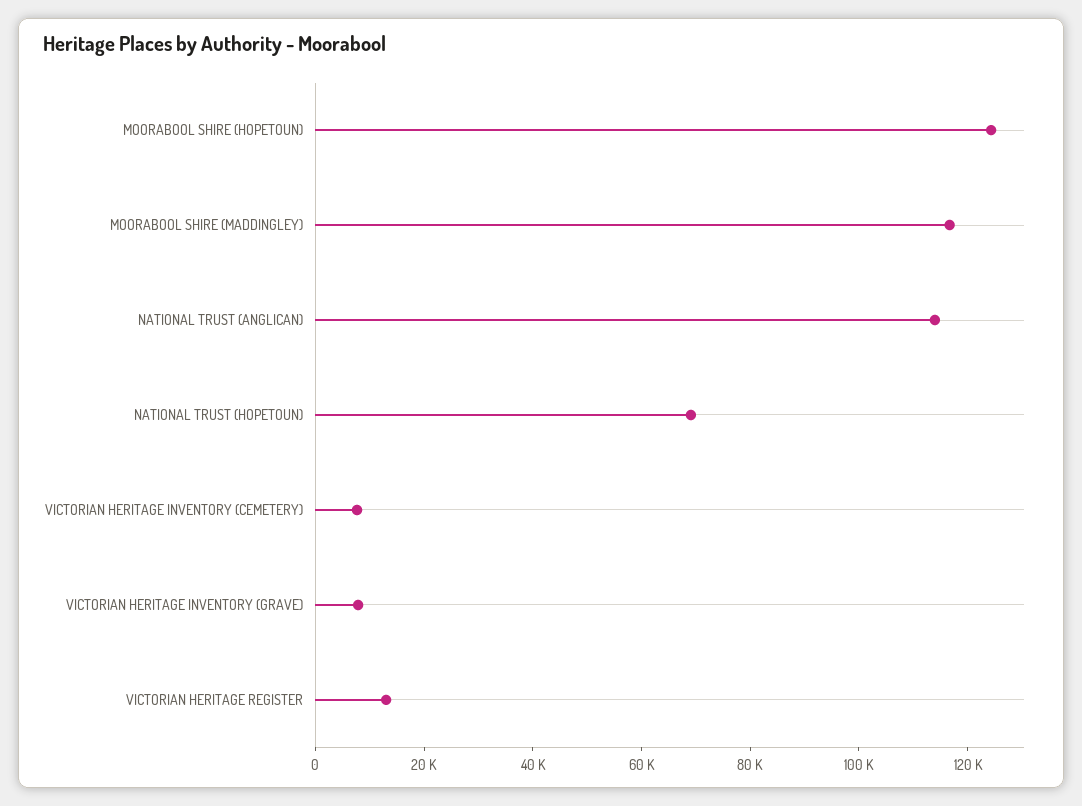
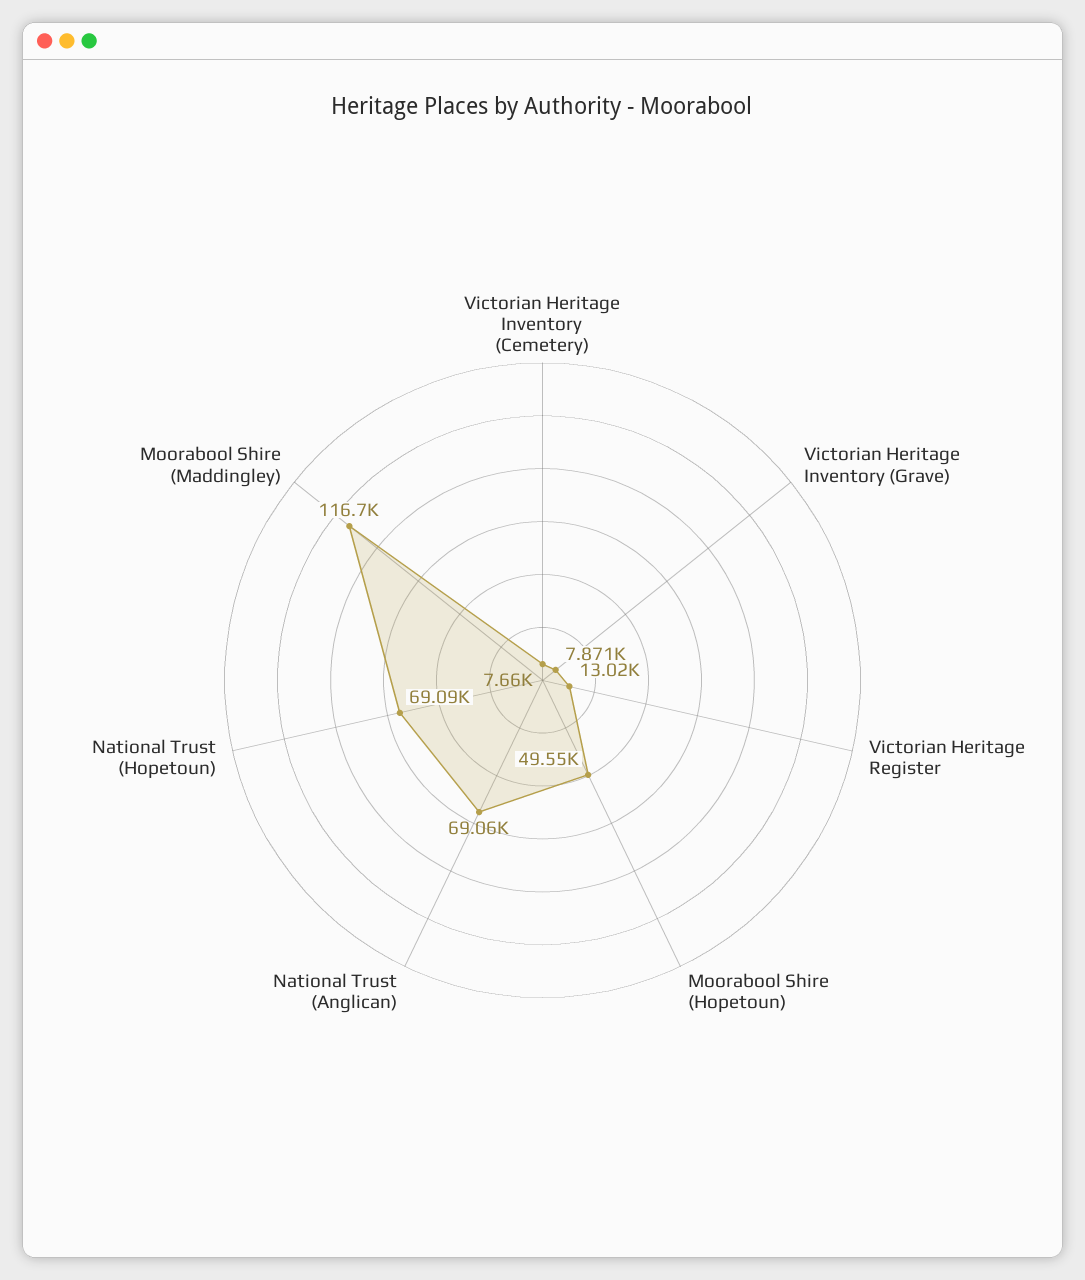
MOORABOOL SHIRE (HOPETOUN): 125000 -> 49550
NATIONAL TRUST (ANGLICAN): 115000 -> 69060

